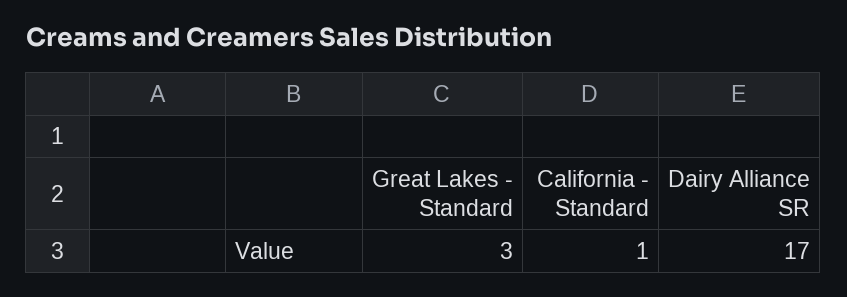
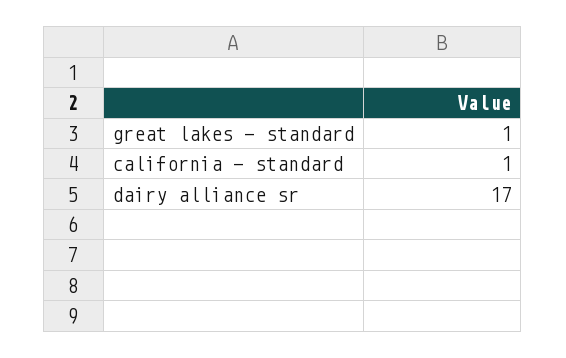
Great Lakes - Standard: 3 -> 1

